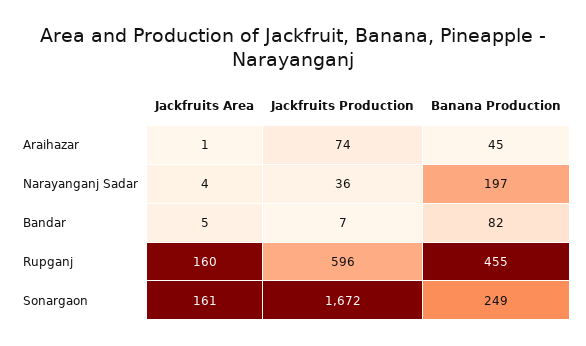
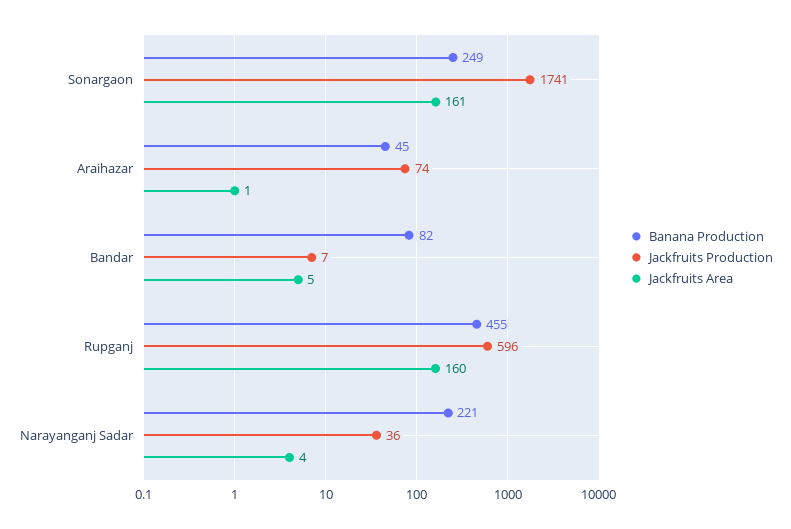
Banana Production, Narayanganj Sadar: 197 -> 221
Jackfruits Production, Sonargaon: 1672 -> 1741

